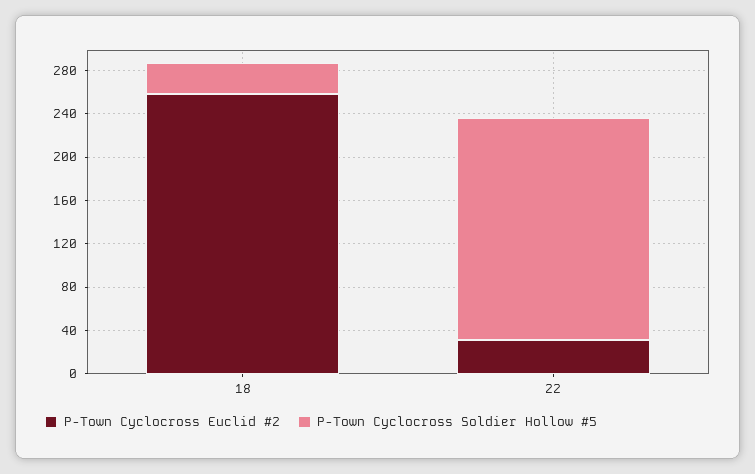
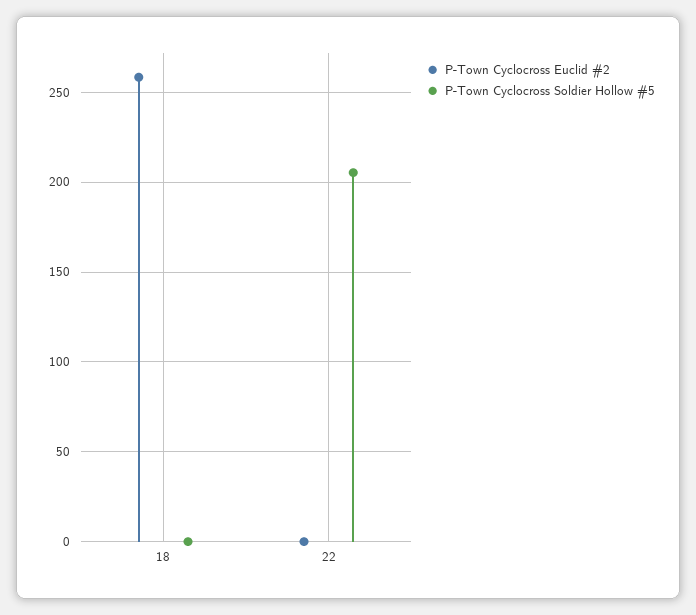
P-Town Cyclocross Soldier Hollow #5, 18: 30 -> 0
P-Town Cyclocross Euclid #2, 22: 30 -> 0

